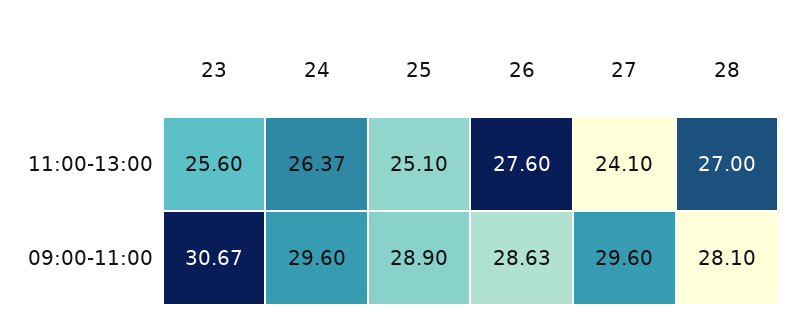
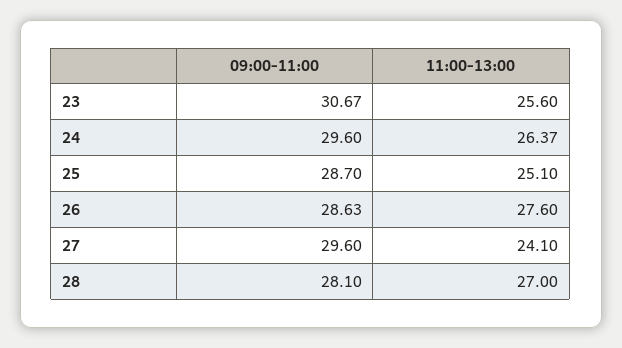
25, 09:00-11:00: 28.9 -> 28.7

